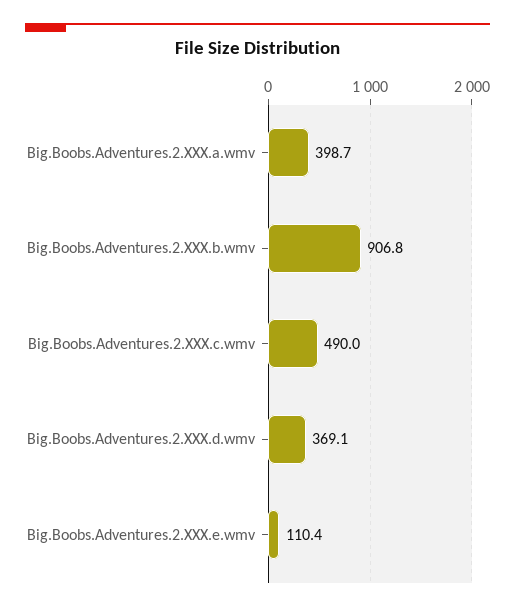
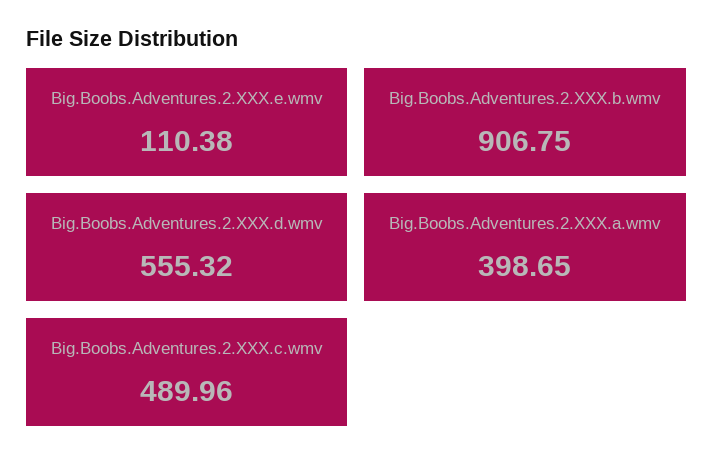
Big.Boobs.Adventures.2.XXX.d.wmv: 369.1 -> 555.32

